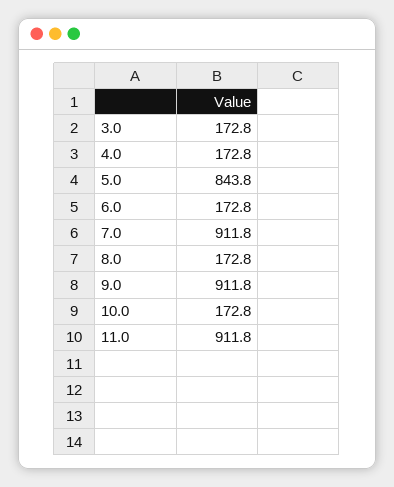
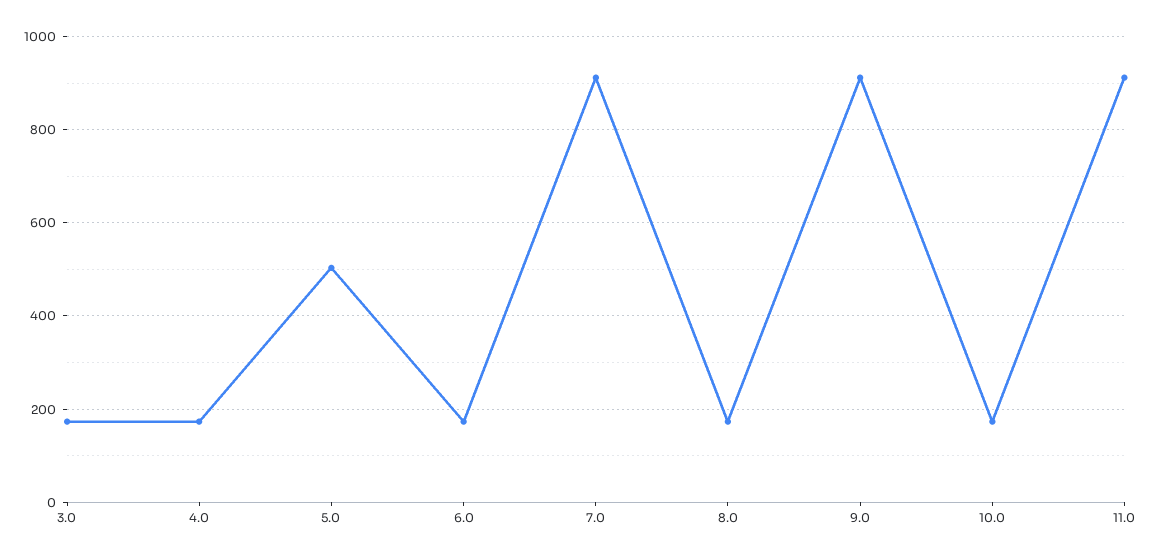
5.0: 843.8 -> 500

